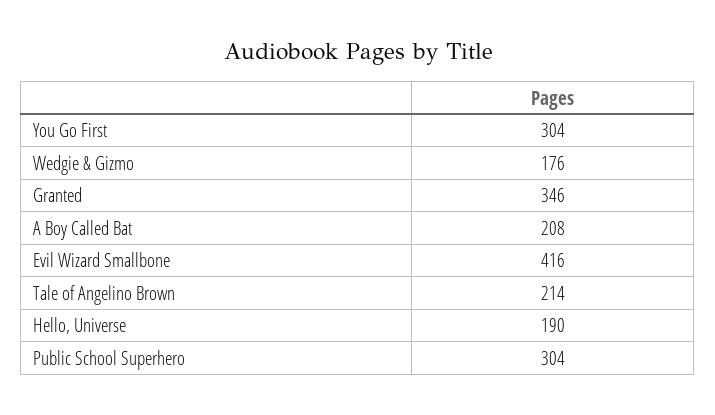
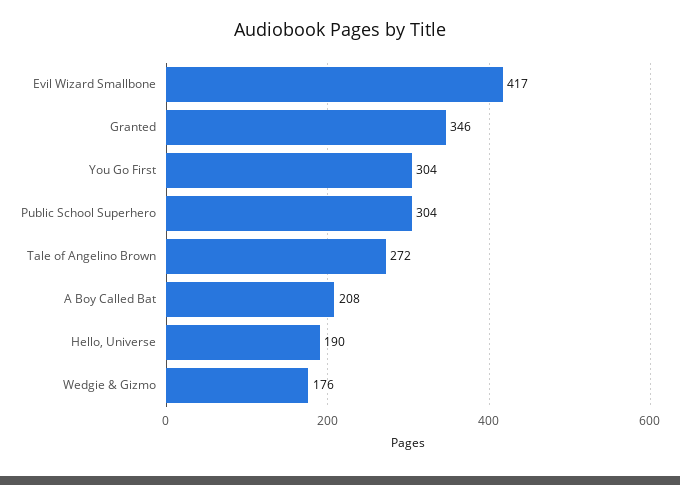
Evil Wizard Smallbone: 416 -> 417
Tale of Angelino Brown: 214 -> 272

